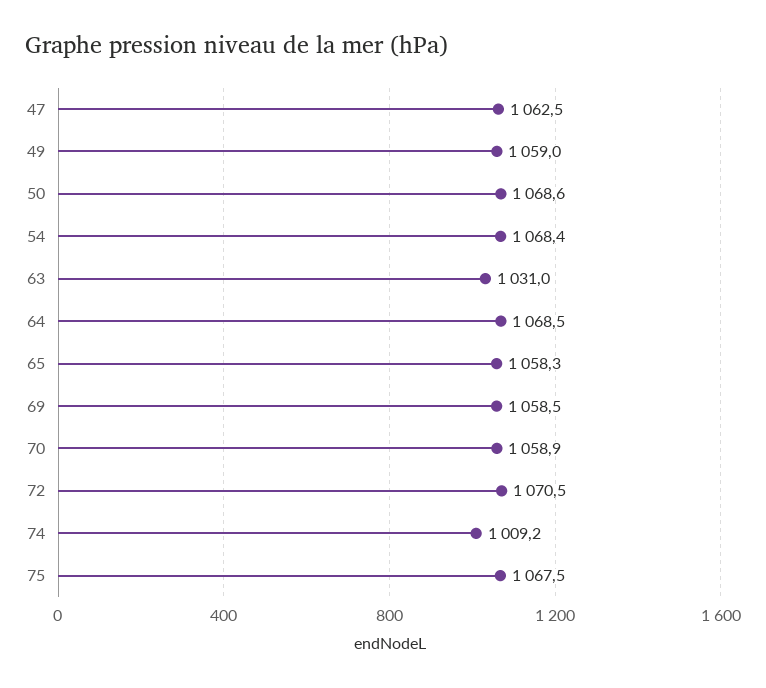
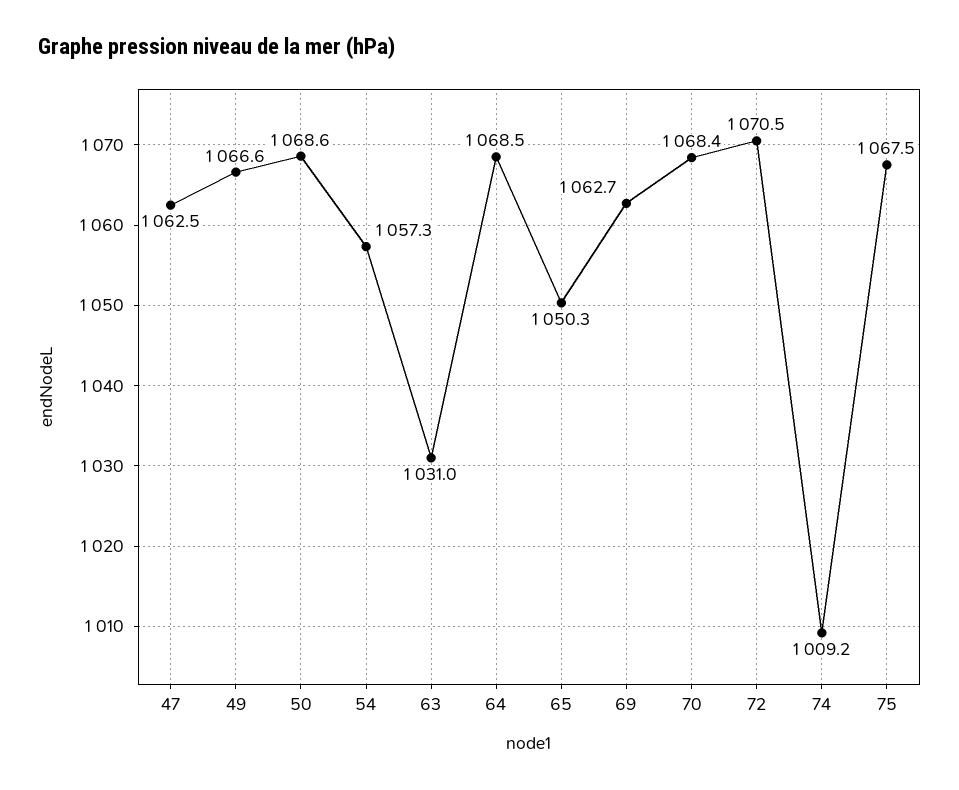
49: 1059 -> 1066.6
54: 1068.4 -> 1057.3
65: 1058.3 -> 1050.3
69: 1058.5 -> 1062.7
70: 1058.9 -> 1068.4

